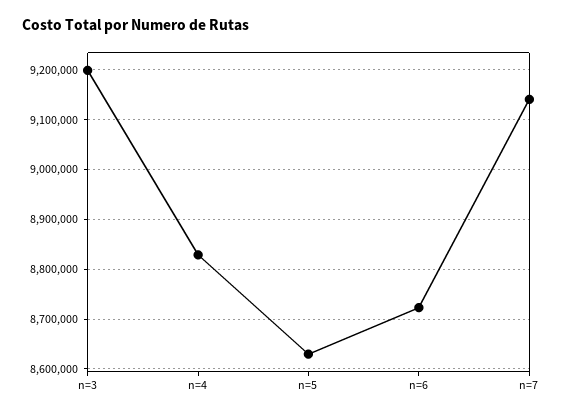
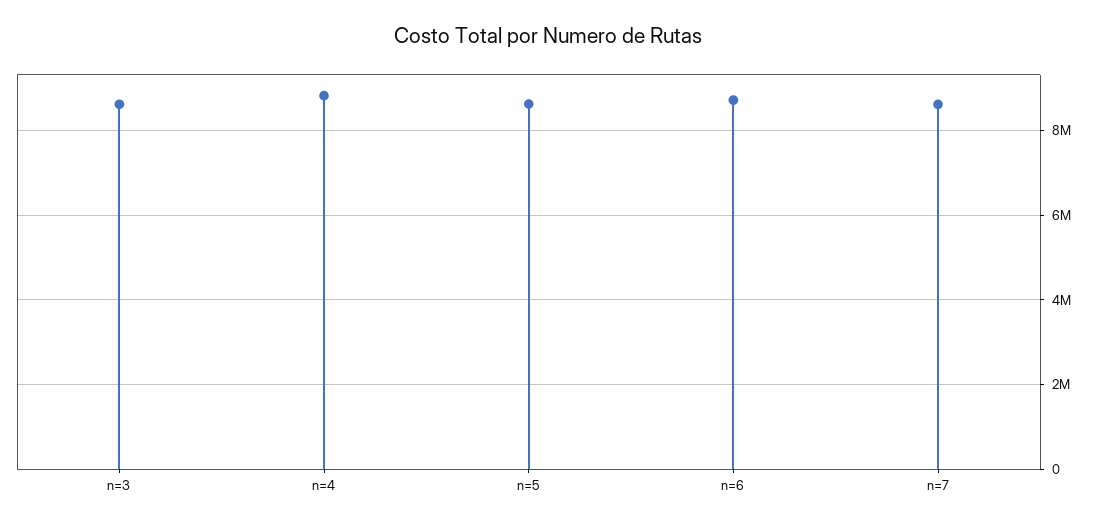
n=3: 9200000 -> 8600000
n=7: 9140000 -> 8600000

